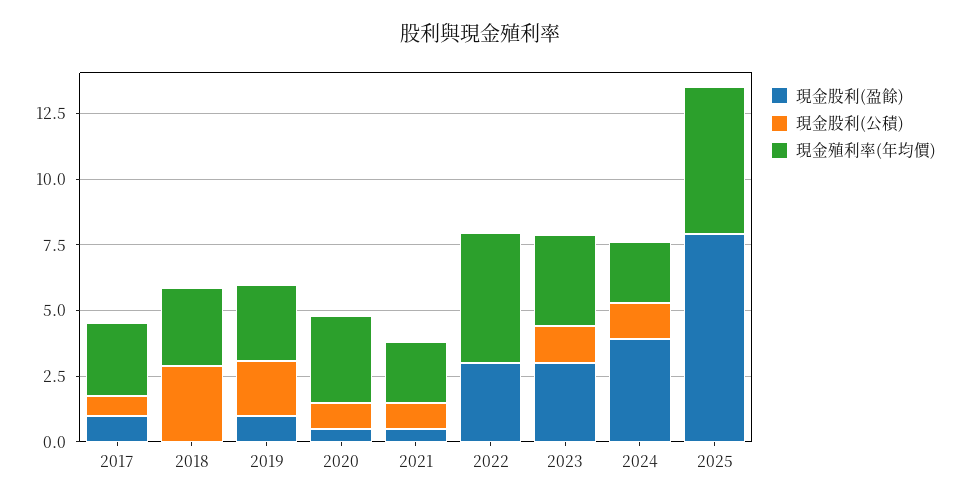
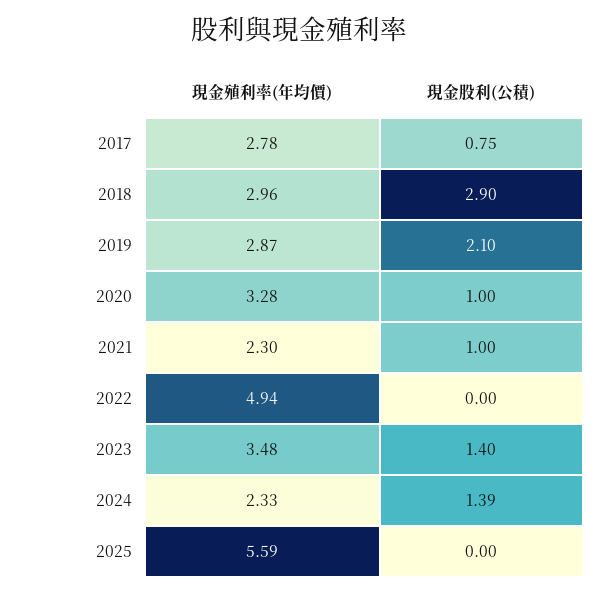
現金股利(盈餘), 2017: 1 -> none
現金股利(盈餘), 2018: 0 -> none
現金股利(盈餘), 2019: 1 -> none
現金股利(盈餘), 2020: 0.5 -> none
現金股利(盈餘), 2021: 0.5 -> none
現金股利(盈餘), 2022: 3 -> none
現金股利(盈餘), 2023: 3 -> none
現金股利(盈餘), 2024: 4 -> none
現金股利(盈餘), 2025: 8 -> none

